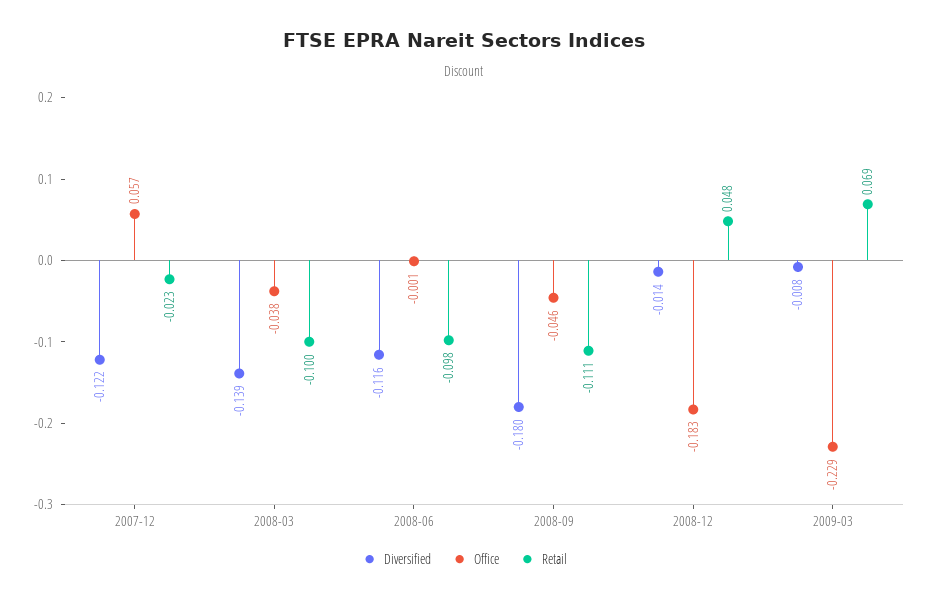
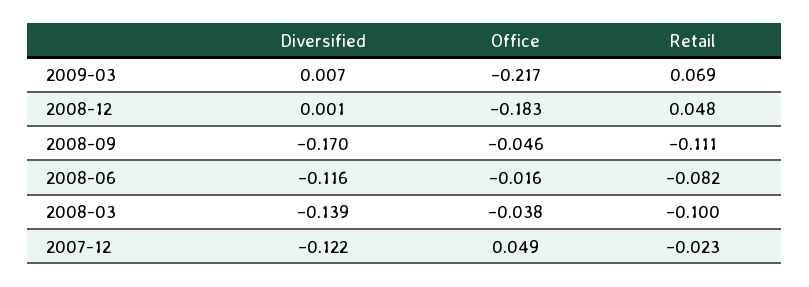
Office, 2007-12: 0.057 -> 0.049
Office, 2008-06: -0.001 -> -0.016
Retail, 2008-06: -0.098 -> -0.082
Diversified, 2008-09: -0.18 -> -0.17
Diversified, 2008-12: -0.014 -> 0.001
Diversified, 2009-03: -0.008 -> 0.007
Office, 2009-03: -0.229 -> -0.217

